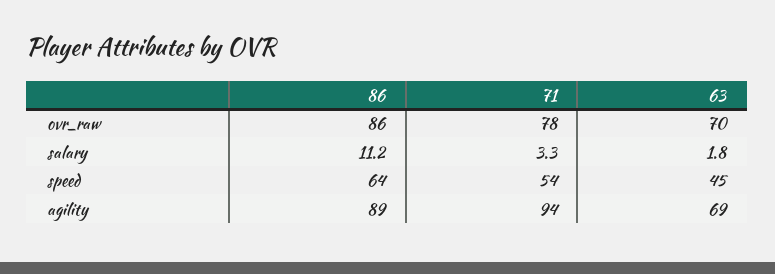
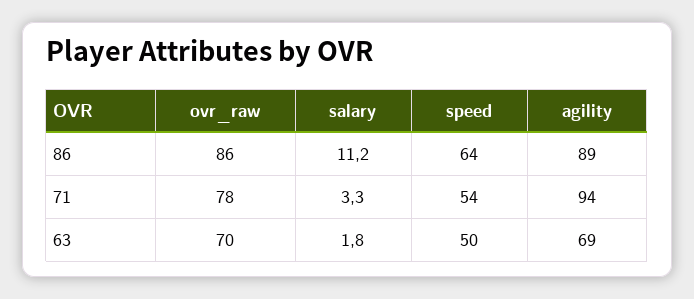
63, speed: 45 -> 50

